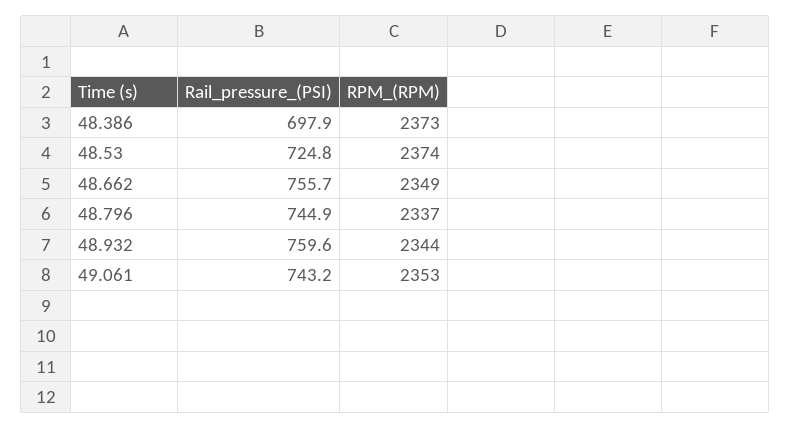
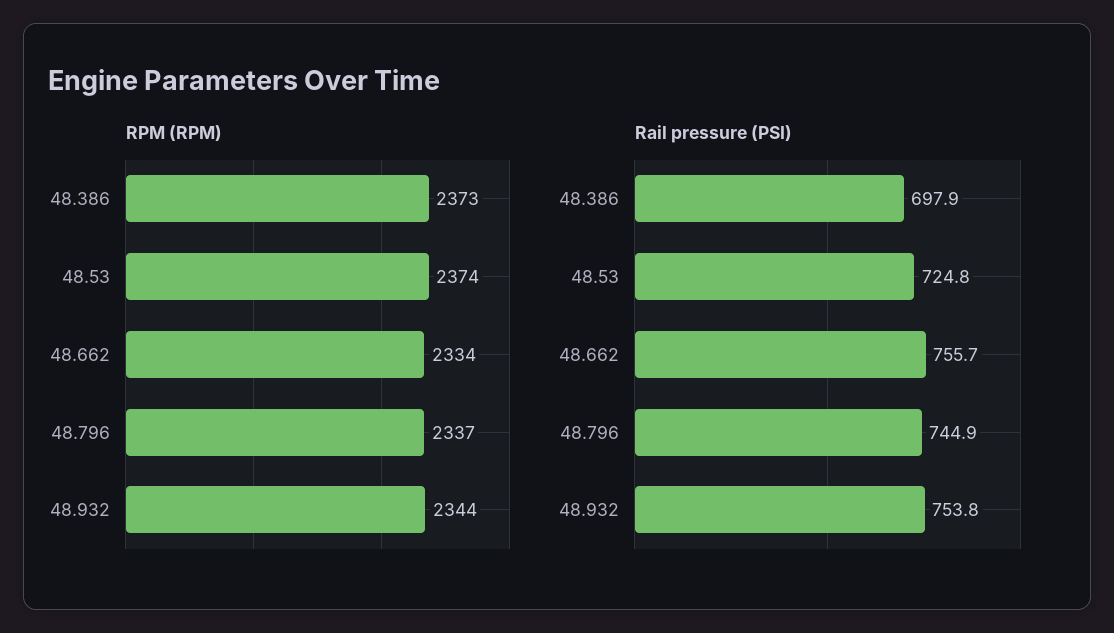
RPM_(RPM), 48.662: 2349 -> 2334
Rail_pressure_(PSI), 48.932: 759.6 -> 753.8
Rail_pressure_(PSI), 49.061: 743.2 -> none
RPM_(RPM), 49.061: 2353 -> none

